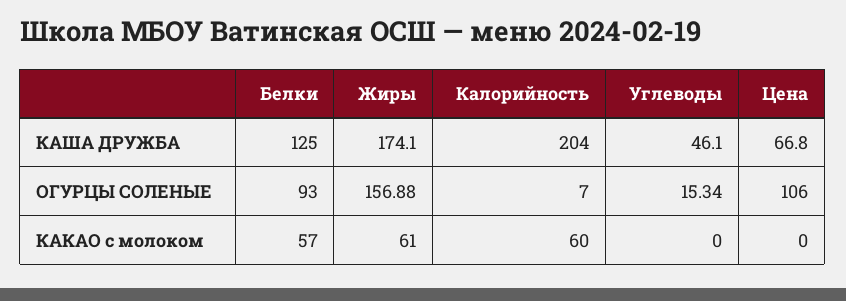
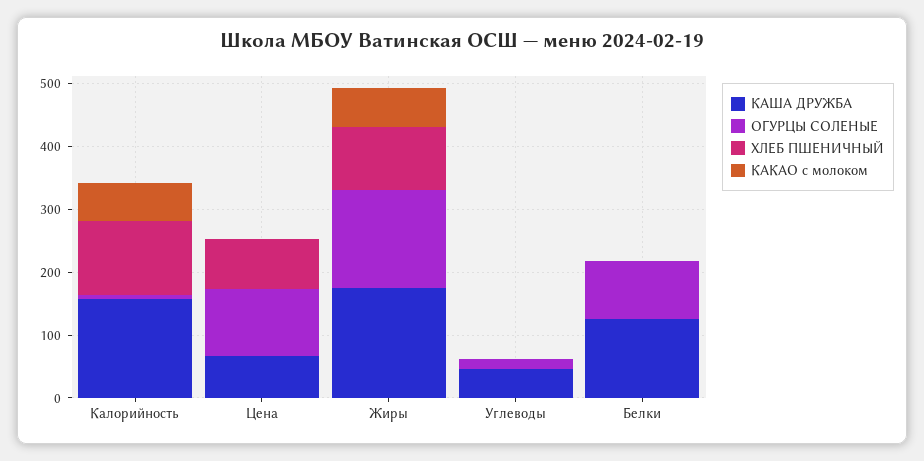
КАША ДРУЖБА, Калорийность: 204 -> 160
КАКАО с молоком, Белки: 57 -> 0
ХЛЕБ ПШЕНИЧНЫЙ, Калорийность: none -> 120
ХЛЕБ ПШЕНИЧНЫЙ, Цена: none -> 80
ХЛЕБ ПШЕНИЧНЫЙ, Жиры: none -> 100
ХЛЕБ ПШЕНИЧНЫЙ, Углеводы: none -> 0
ХЛЕБ ПШЕНИЧНЫЙ, Белки: none -> 0

